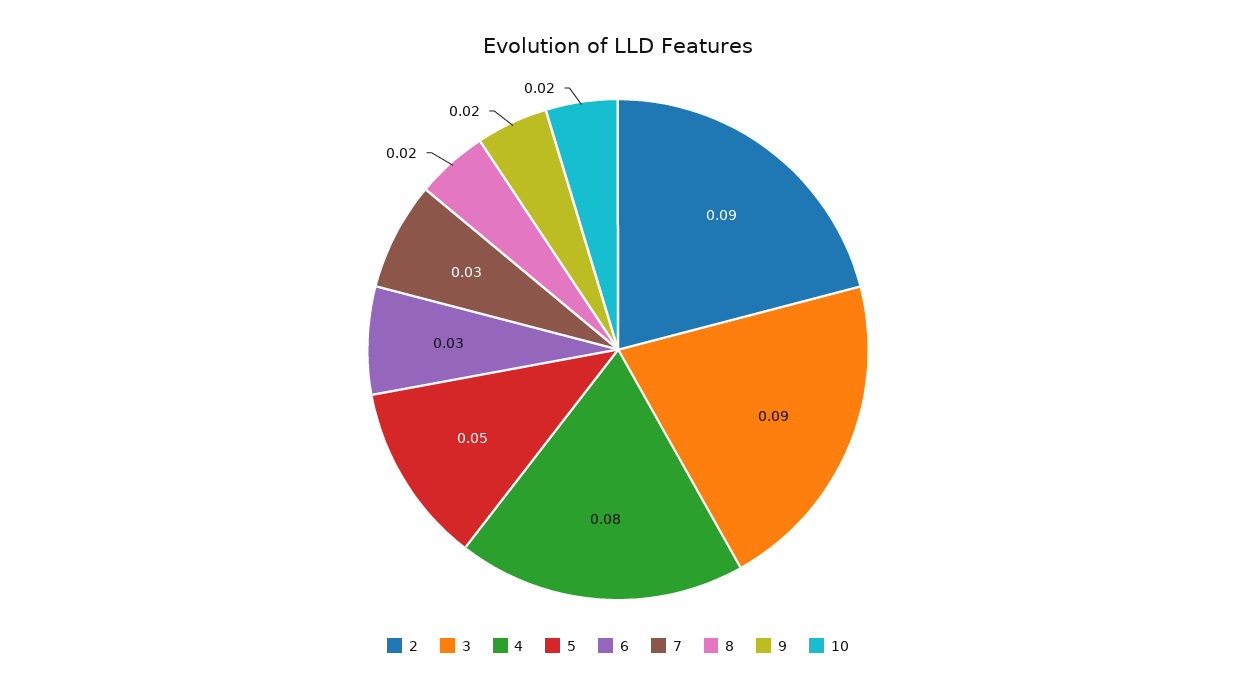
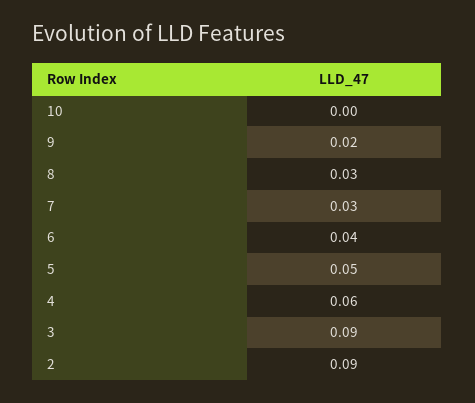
4: 0.08 -> 0.06
6: 0.03 -> 0.04
8: 0.02 -> 0.03
10: 0.02 -> 0

